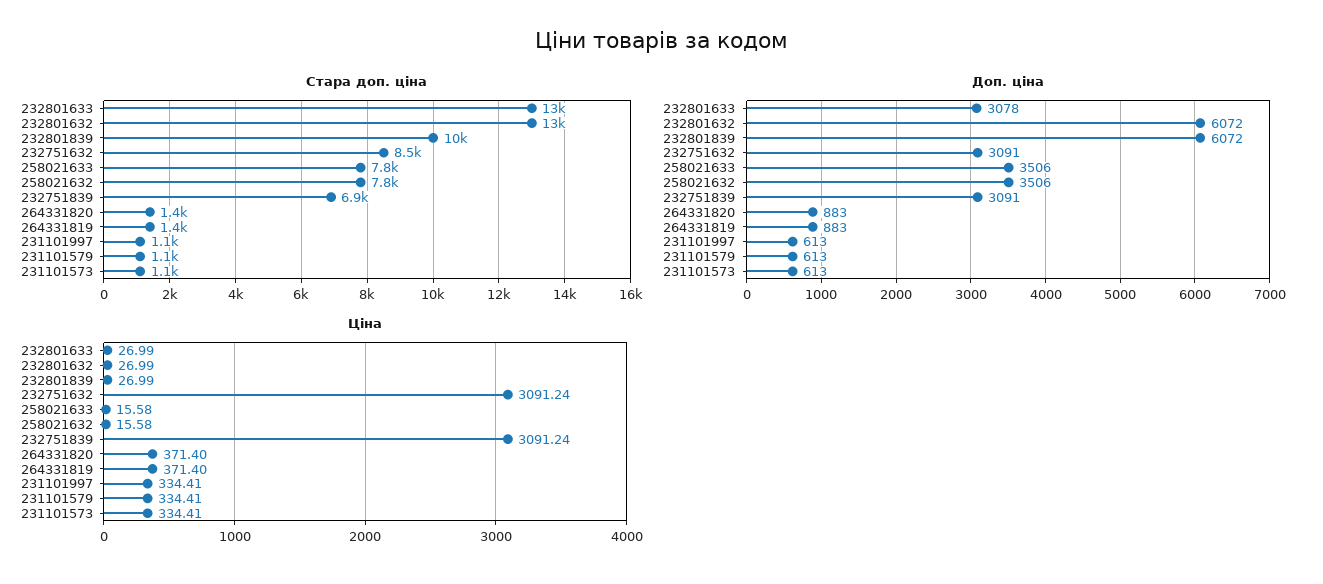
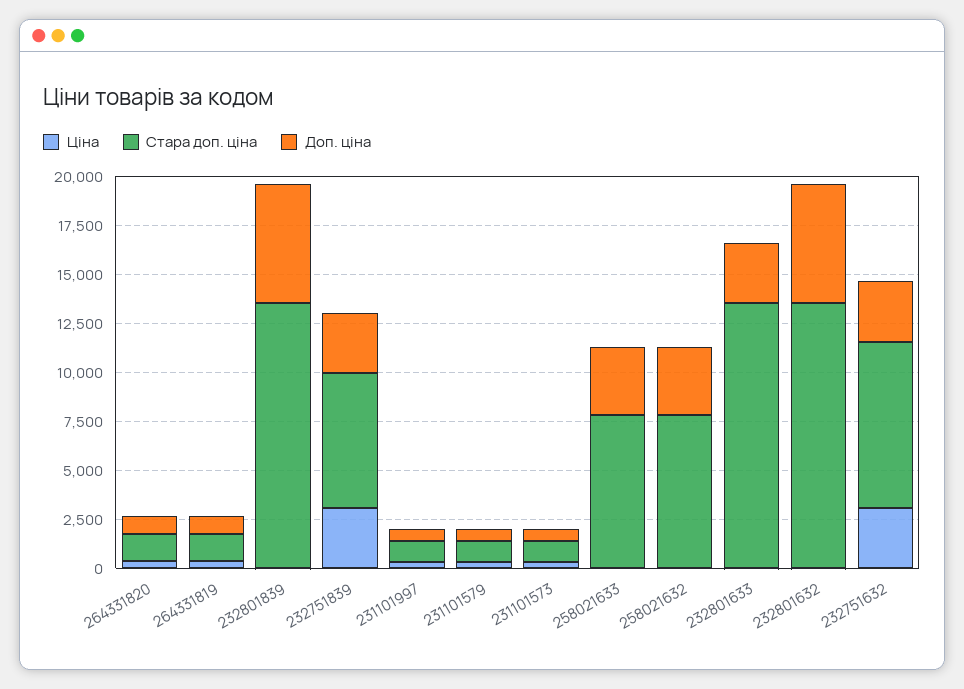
Стара доп. ціна, 232801839: 10000 -> 13500

